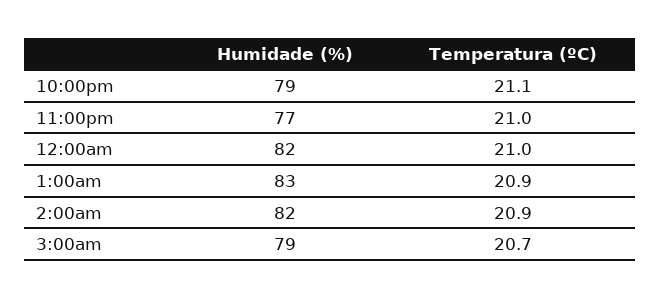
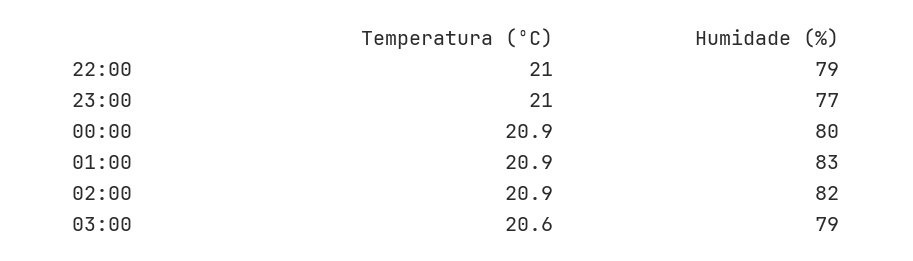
Temperatura (ºC), 10:00pm: 21.1 -> 21
Humidade (%), 12:00am: 82 -> 80
Temperatura (ºC), 12:00am: 21 -> 20.9
Temperatura (ºC), 3:00am: 20.7 -> 20.6

